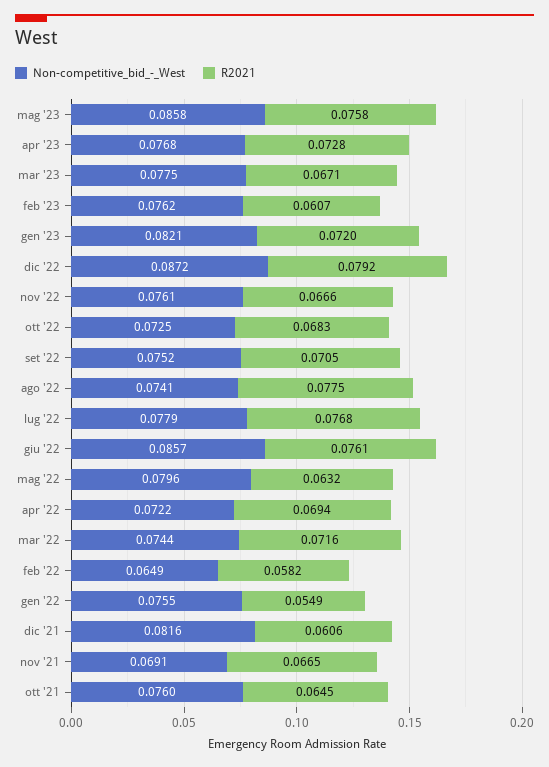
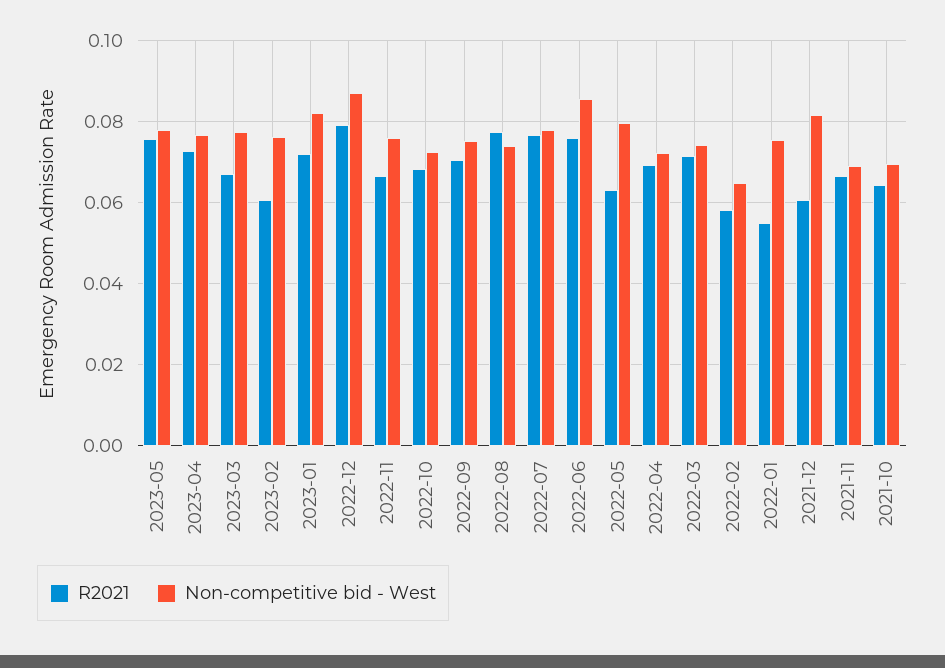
Non-competitive_bid_-_West, mag '23: 0.0858 -> 0.078
Non-competitive_bid_-_West, ott '21: 0.076 -> 0.07

